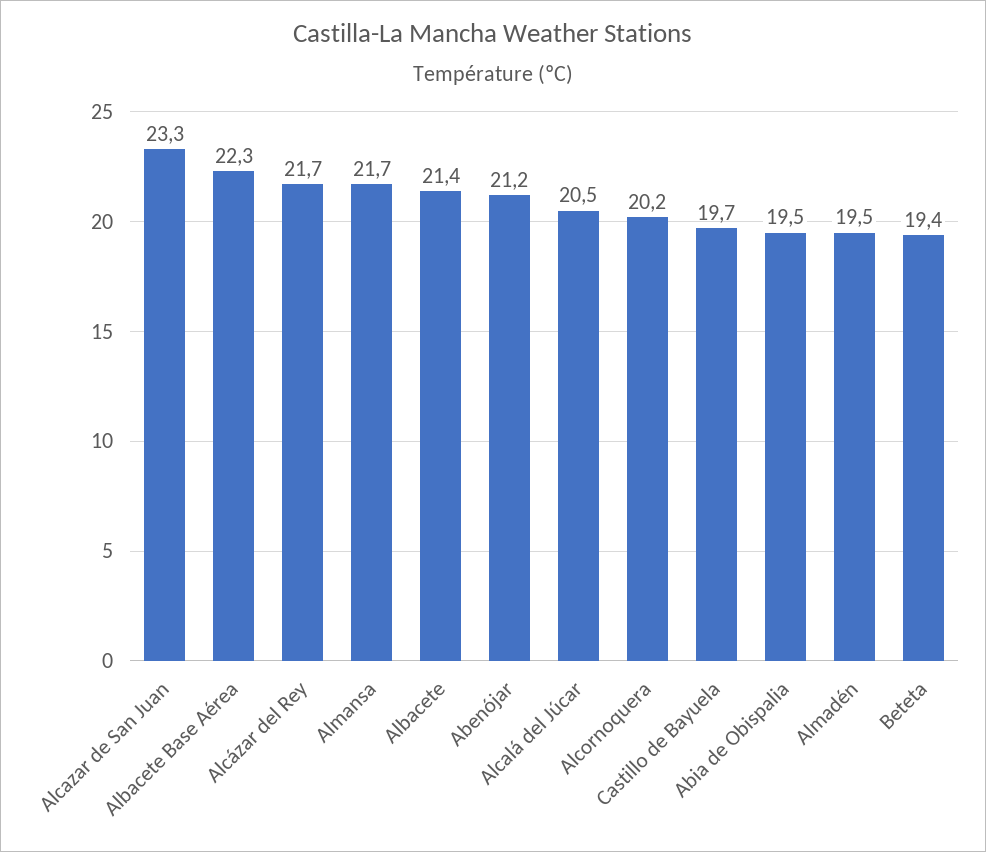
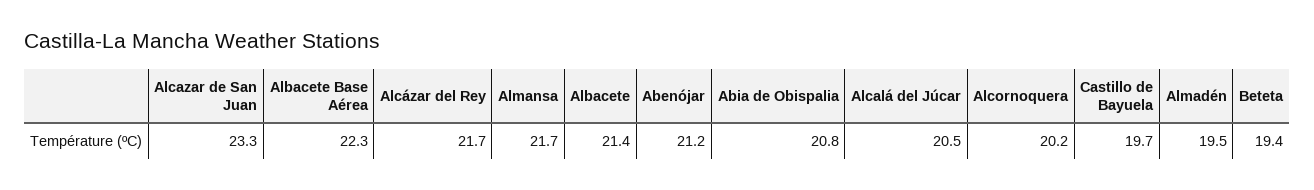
Abia de Obispalia: 19.5 -> 20.8

